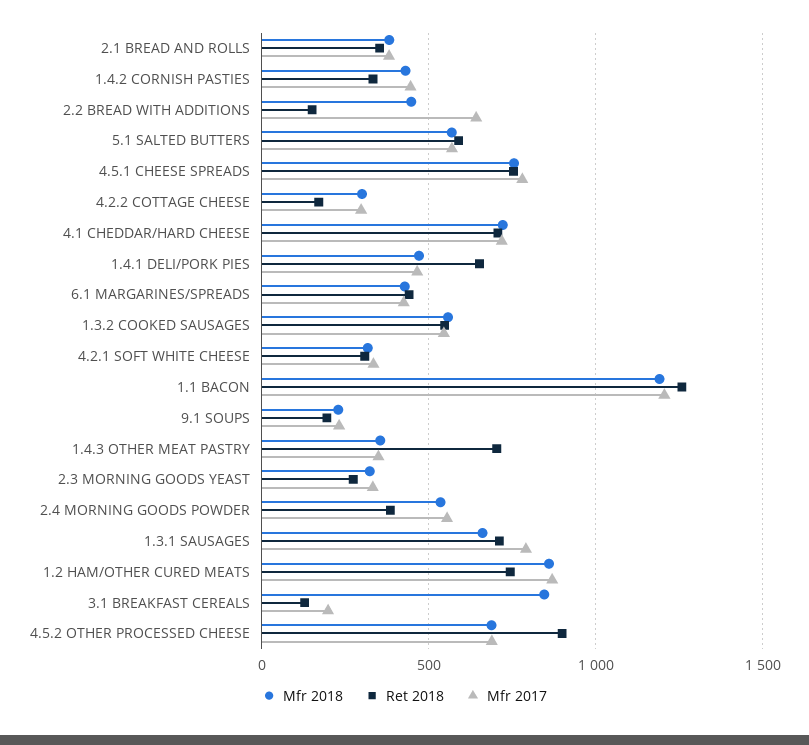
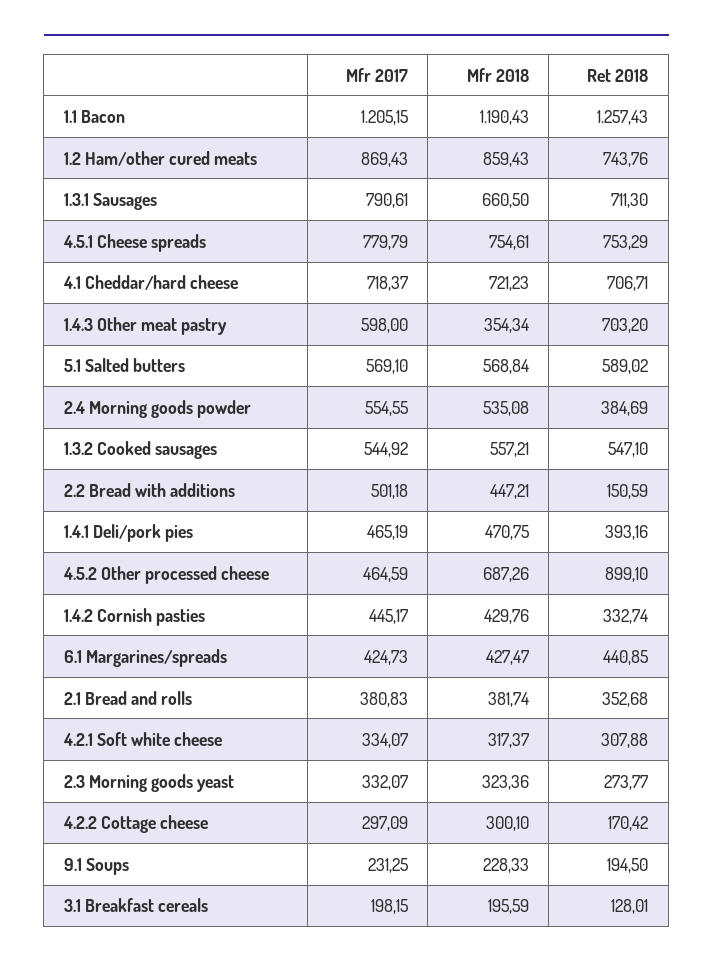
Mfr 2017, 2.2 BREAD WITH ADDITIONS: 650 -> 501.18
Ret 2018, 1.4.1 DELI/PORK PIES: 650 -> 393.16
Mfr 2017, 1.4.3 OTHER MEAT PASTRY: 350 -> 598
Mfr 2018, 3.1 BREAKFAST CEREALS: 850 -> 195.59
Mfr 2017, 4.5.2 OTHER PROCESSED CHEESE: 700 -> 464.59

